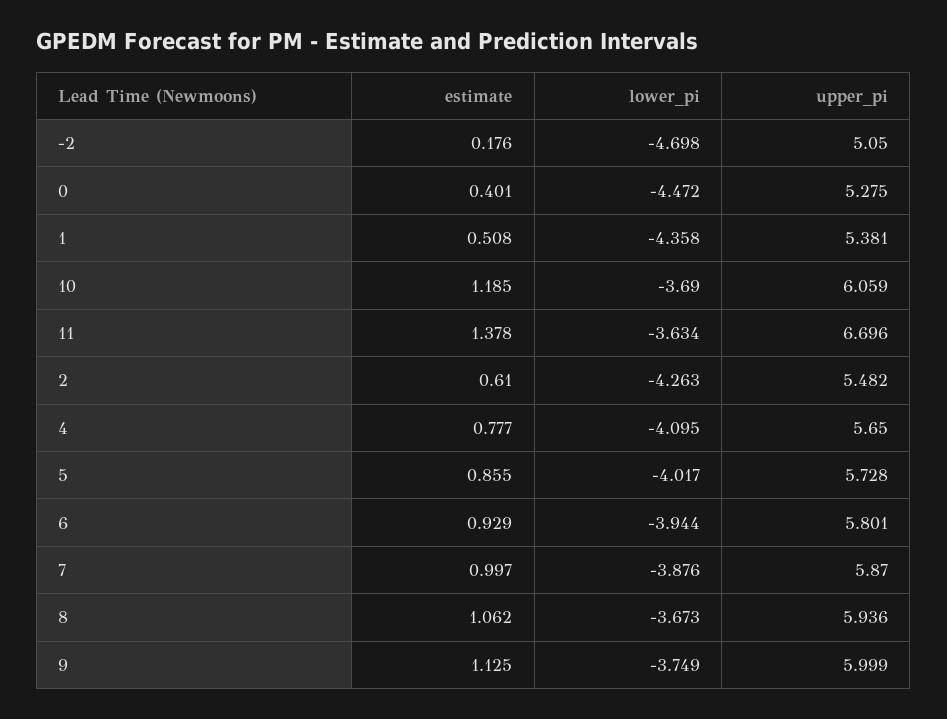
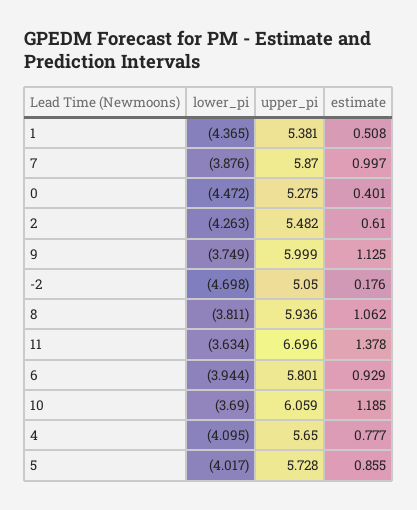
lower_pi, 1: -4.358 -> -4.365
lower_pi, 8: -3.673 -> -3.811

